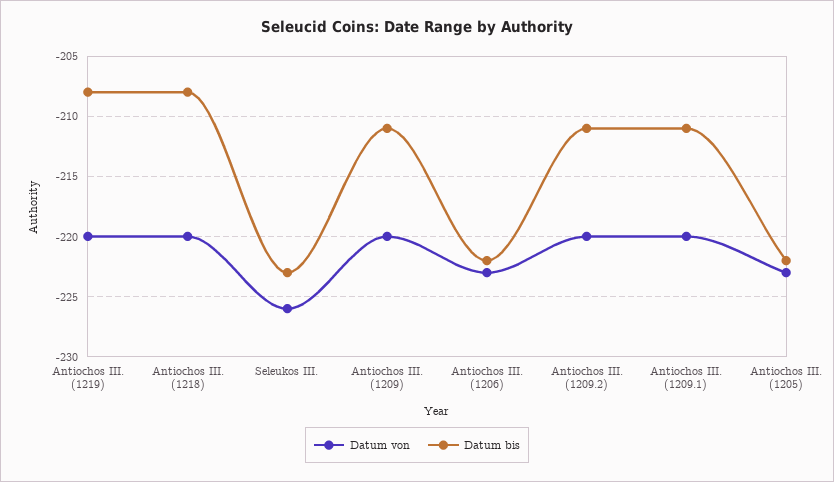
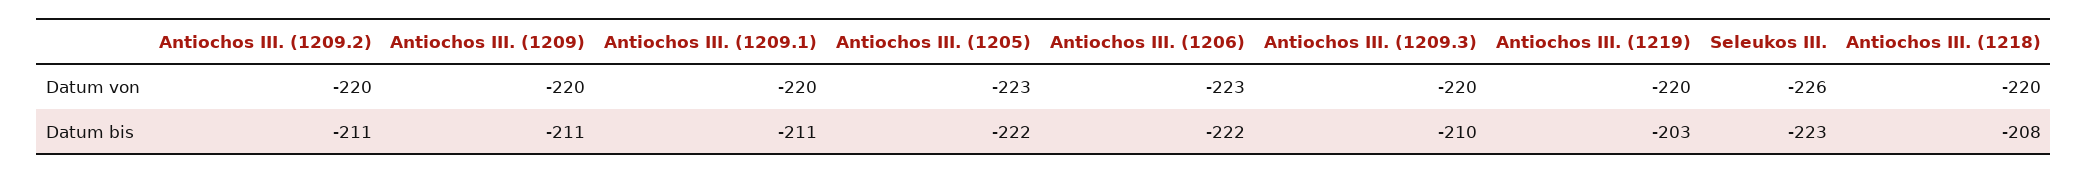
Datum bis, Antiochos III. (1219): -208 -> -203
Datum von, Antiochos III. (1209.3): none -> -220
Datum bis, Antiochos III. (1209.3): none -> -210

